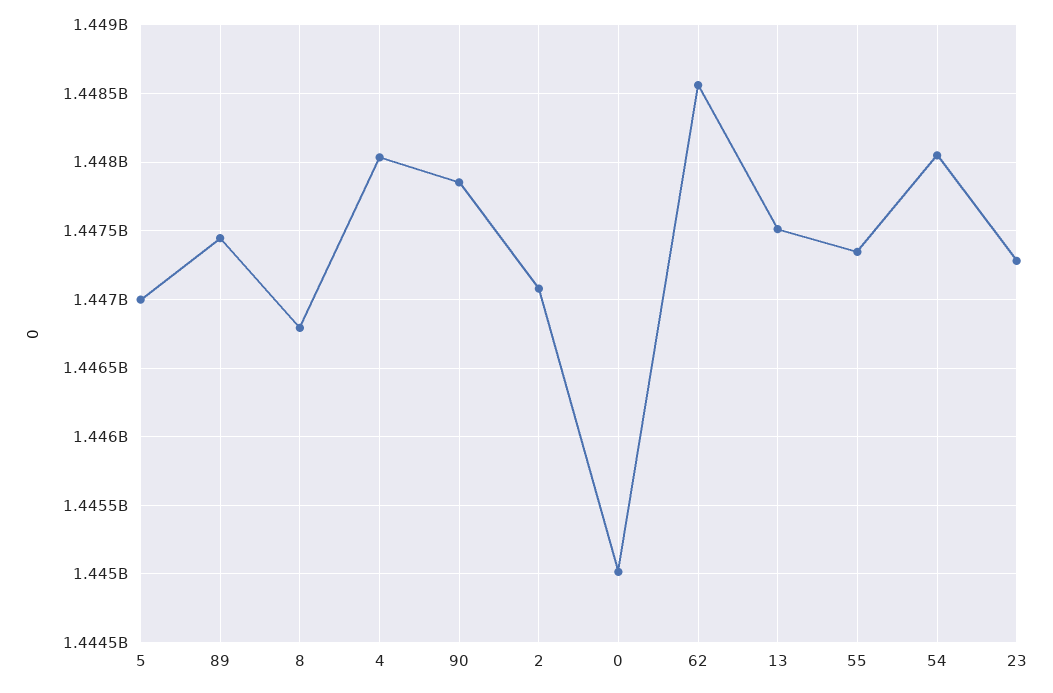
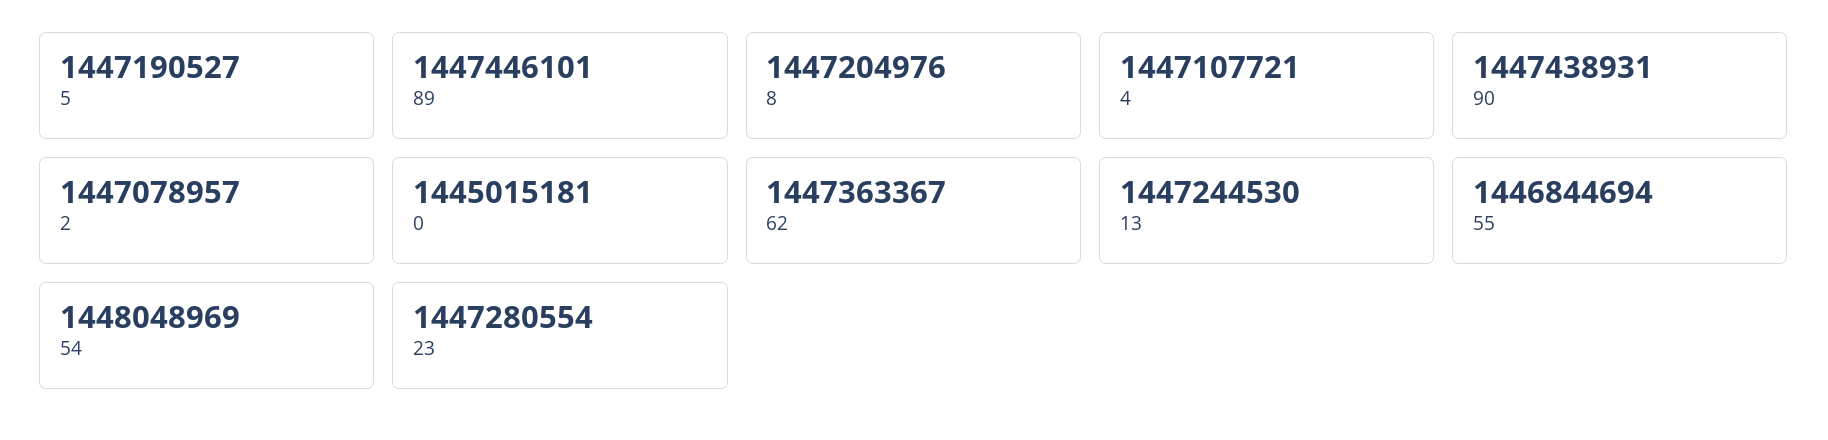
5: 1447000000 -> 1447190527
8: 1446800000 -> 1447204976
4: 1448050000 -> 1447107721
90: 1447850000 -> 1447438931
62: 1448550000 -> 1447363367
13: 1447500000 -> 1447244530
55: 1447350000 -> 1446844694

